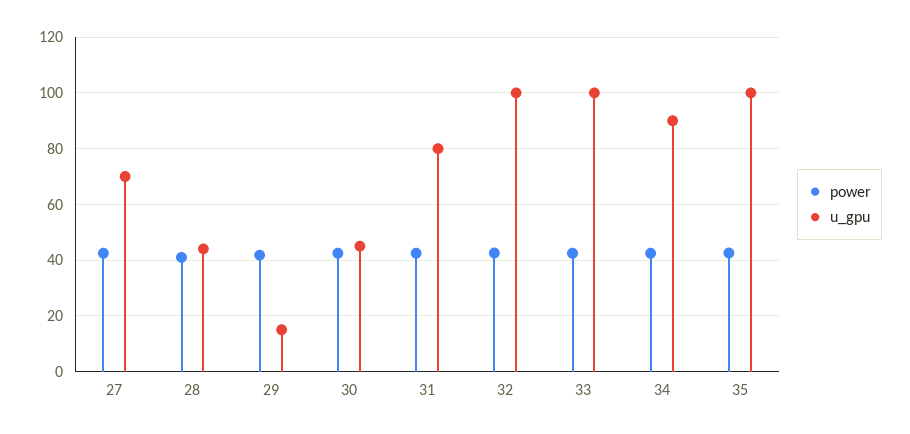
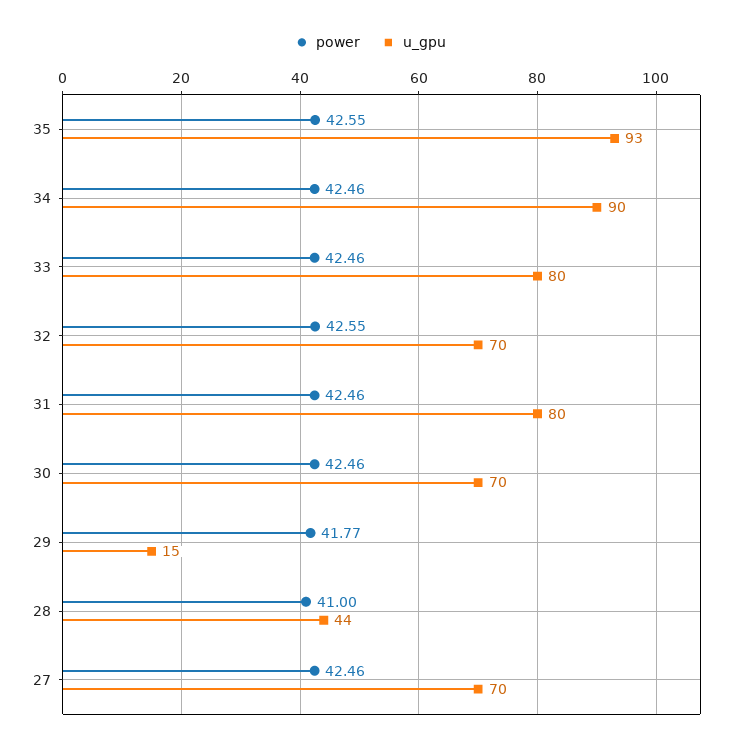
u_gpu, 30: 45 -> 70
u_gpu, 32: 100 -> 70
u_gpu, 33: 100 -> 80
u_gpu, 35: 100 -> 93

